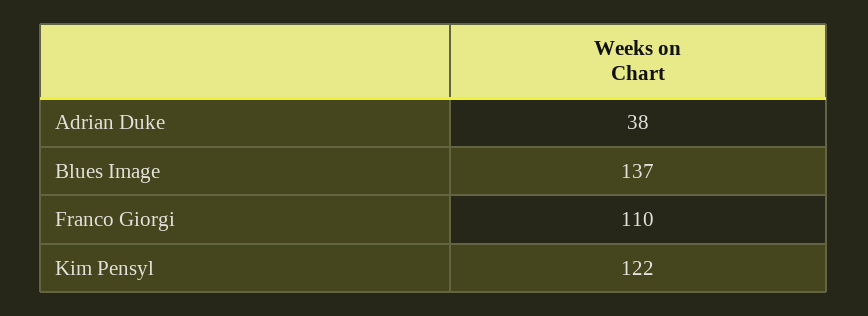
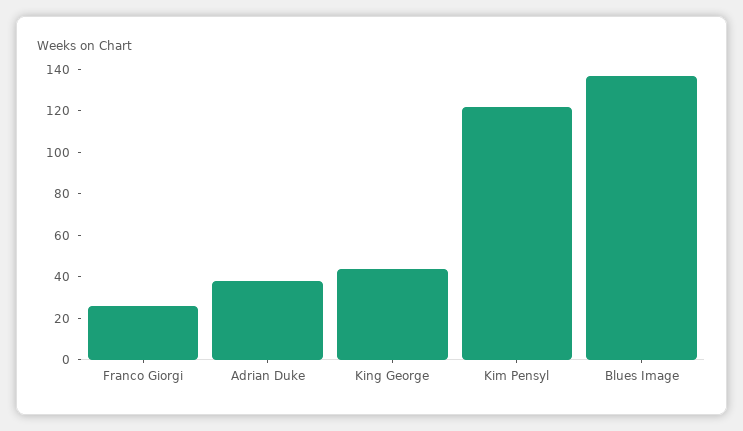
Franco Giorgi: 110 -> 25
King George: none -> 45

